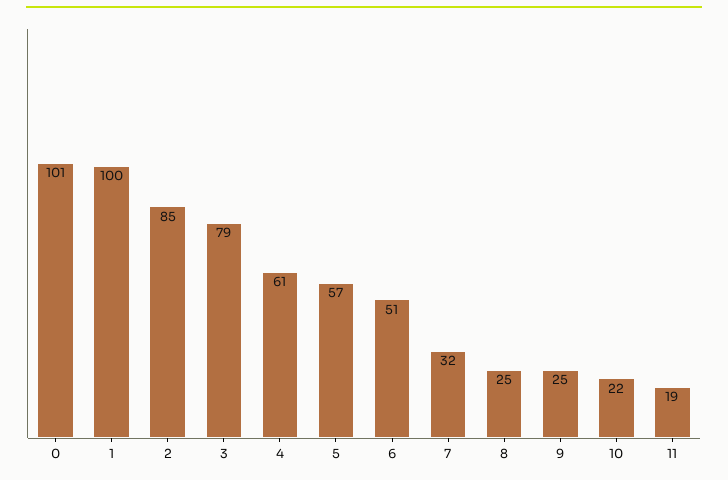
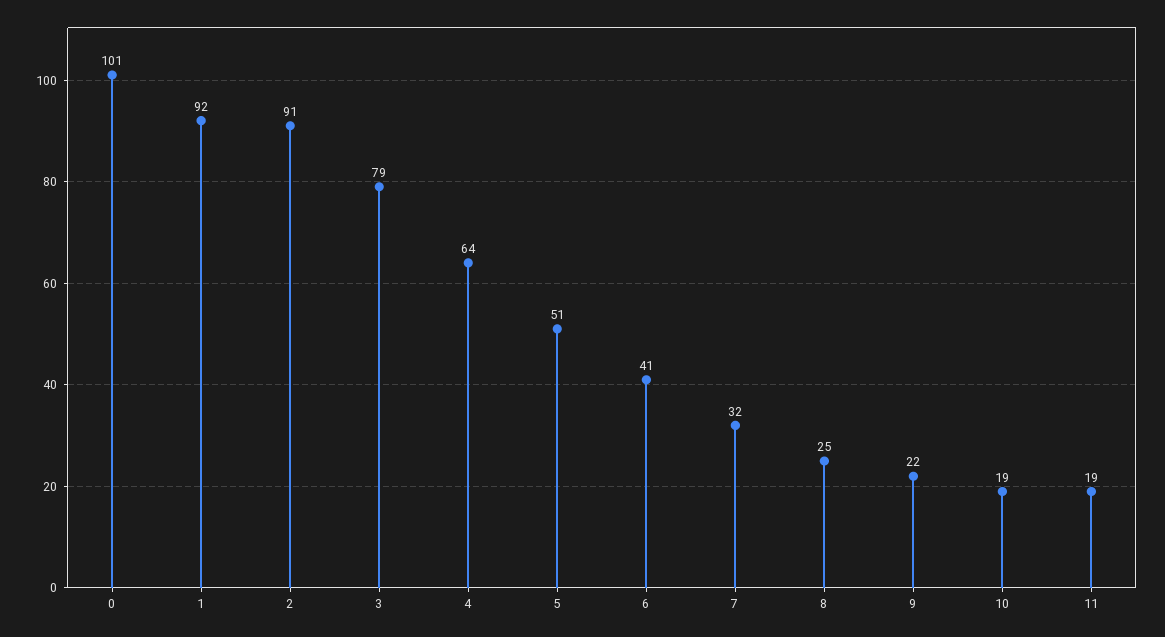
1: 100 -> 92
2: 85 -> 91
4: 61 -> 64
5: 57 -> 51
6: 51 -> 41
9: 25 -> 22
10: 22 -> 19

